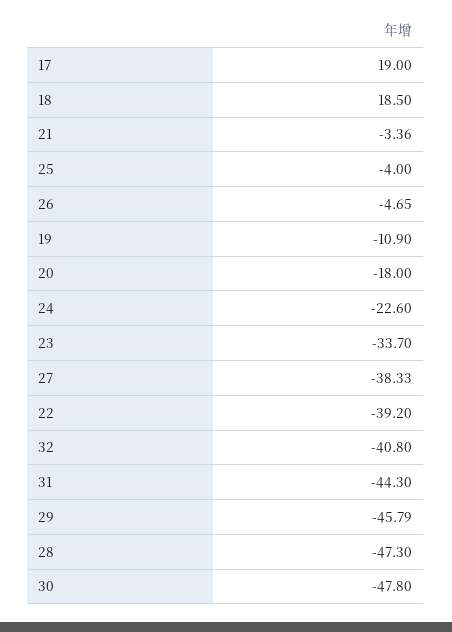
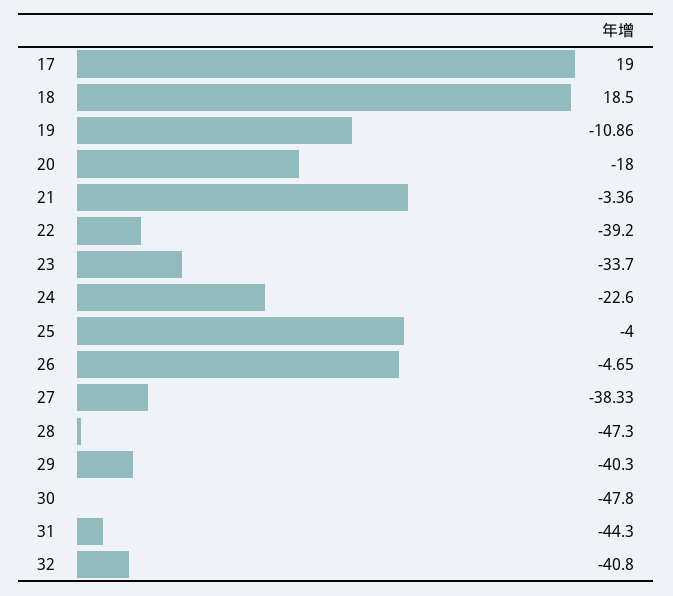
19: -10.9 -> -10.86
29: -45.79 -> -40.3

